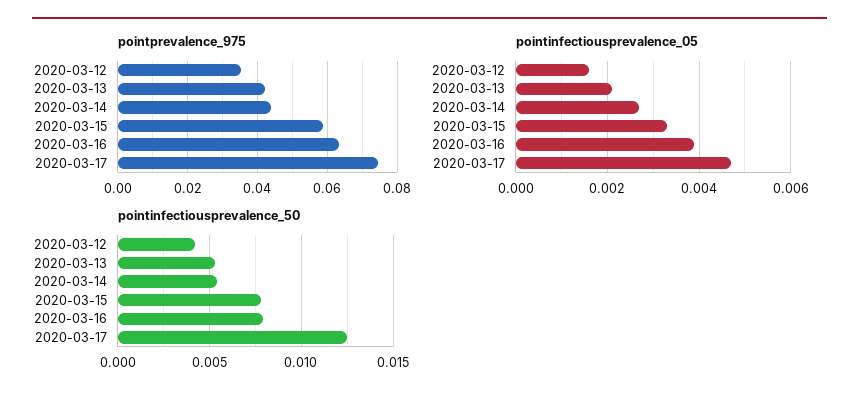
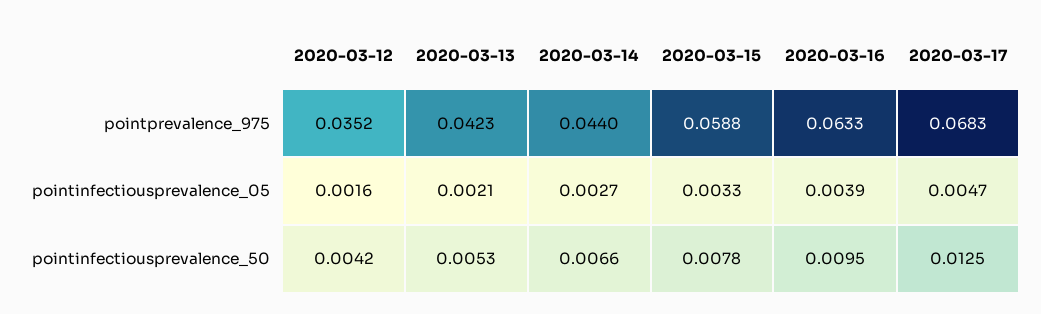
pointprevalence_975, 2020-03-17: 0.074 -> 0.0683
pointinfectiousprevalence_50, 2020-03-14: 0.0055 -> 0.0066
pointinfectiousprevalence_50, 2020-03-16: 0.008 -> 0.0095

